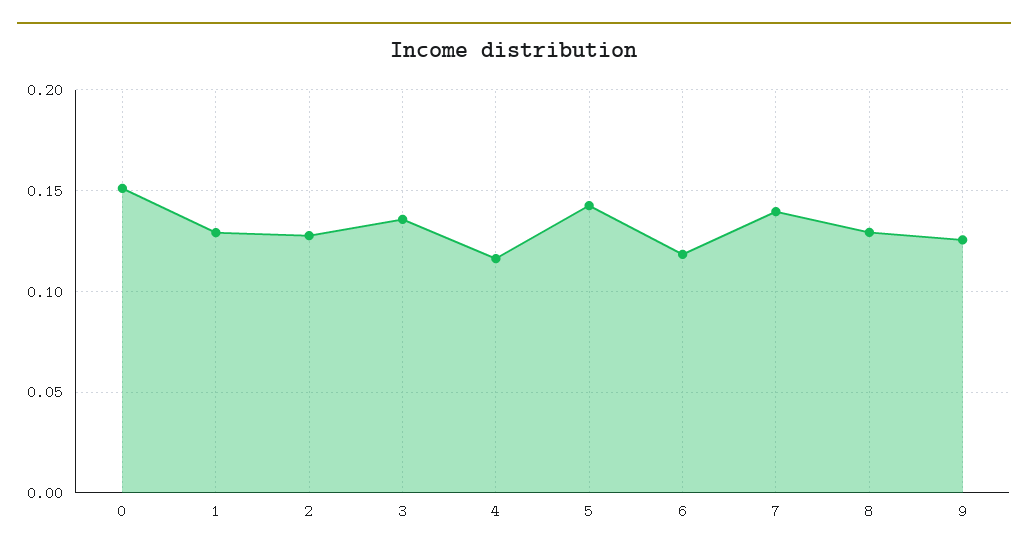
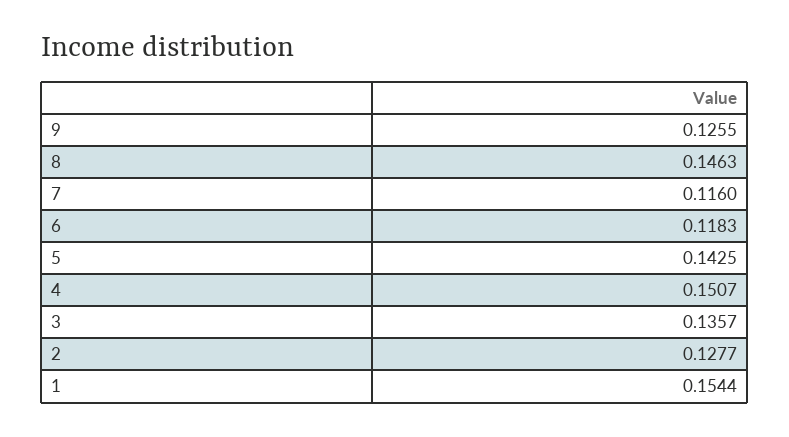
0: 0.15 -> none
1: 0.13 -> 0.1544
4: 0.115 -> 0.1507
7: 0.14 -> 0.116
8: 0.13 -> 0.1463

